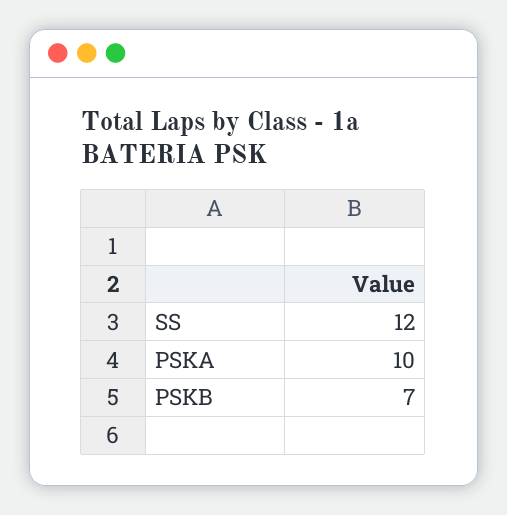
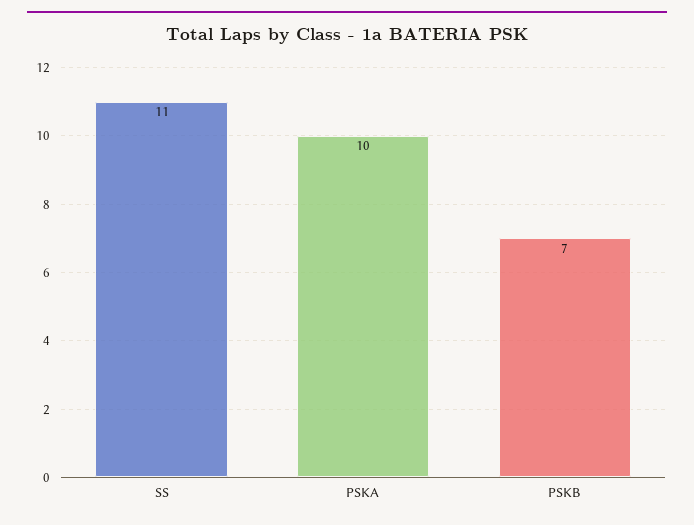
SS: 12 -> 11

